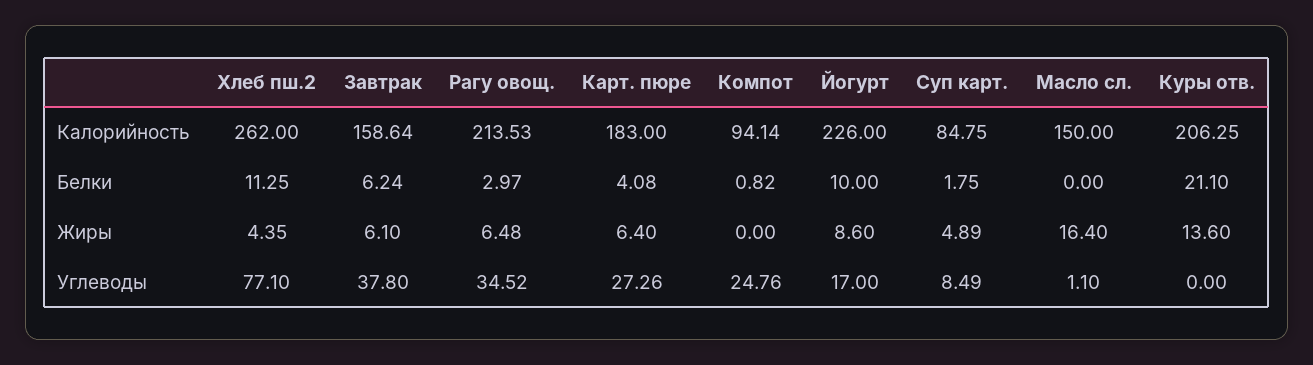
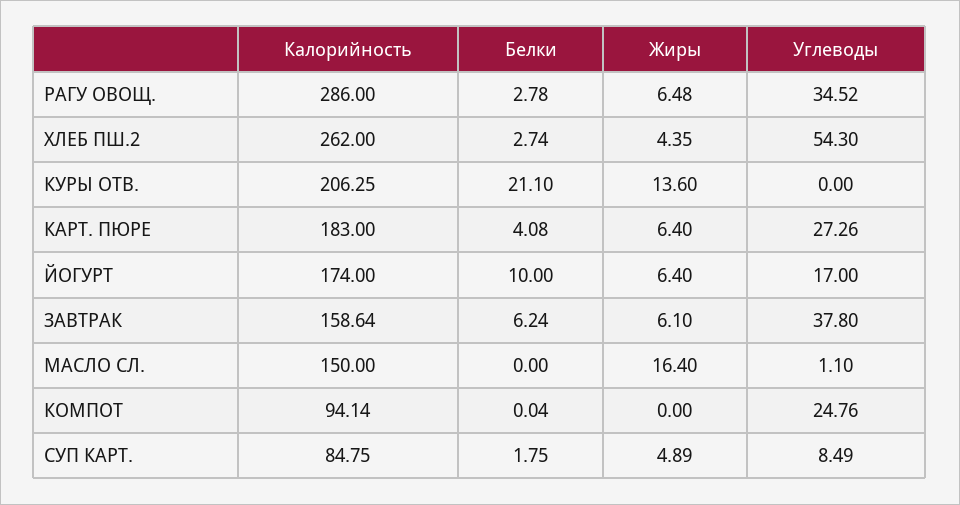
Рагу овощ., Калорийность: 213.53 -> 286
Йогурт, Калорийность: 226 -> 174
Хлеб пш.2, Белки: 11.25 -> 2.74
Рагу овощ., Белки: 2.97 -> 2.78
Компот, Белки: 0.82 -> 0.04
Йогурт, Жиры: 8.6 -> 6.4
Хлеб пш.2, Углеводы: 77.1 -> 54.3

